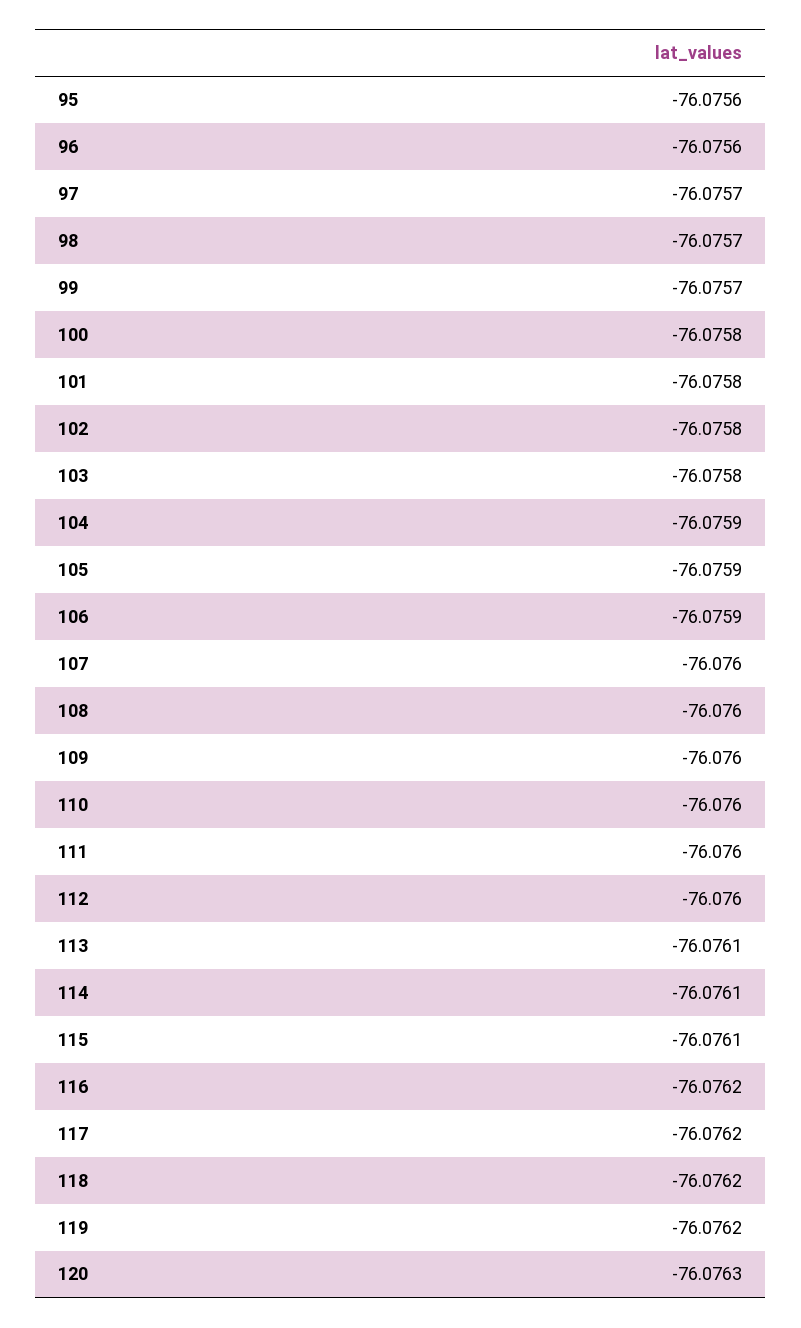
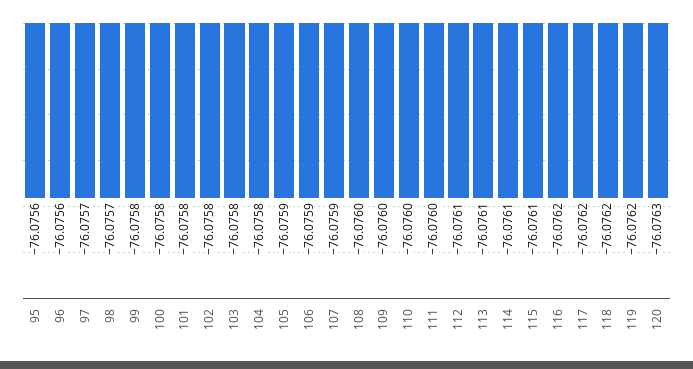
99: -76.0757 -> -76.0758
104: -76.0759 -> -76.0758
107: -76.076 -> -76.0759
112: -76.076 -> -76.0761

